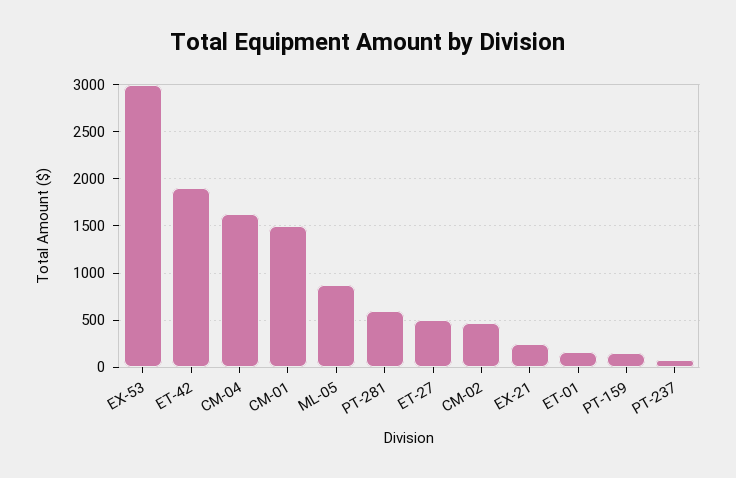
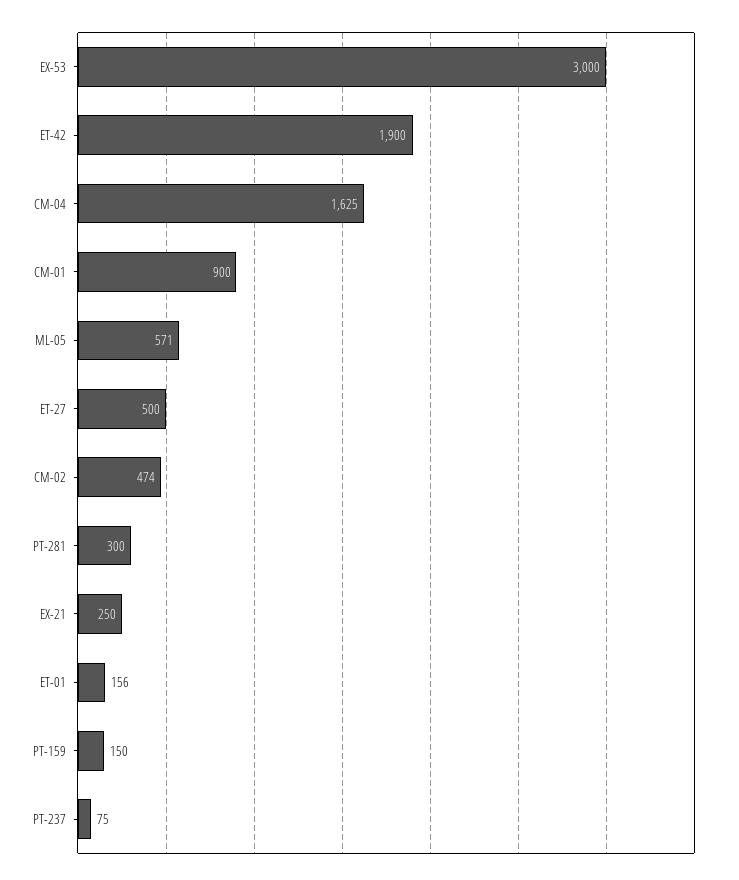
CM-01: 1500 -> 900
ML-05: 900 -> 571
PT-281: 600 -> 300

